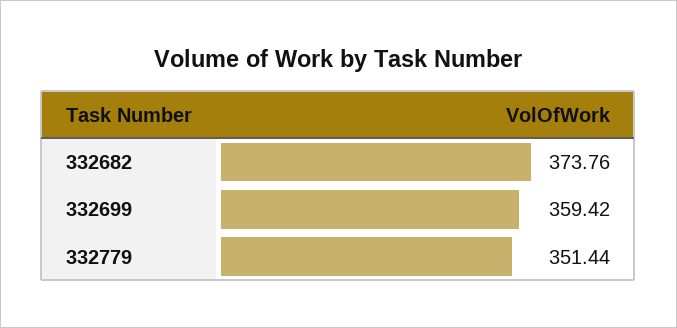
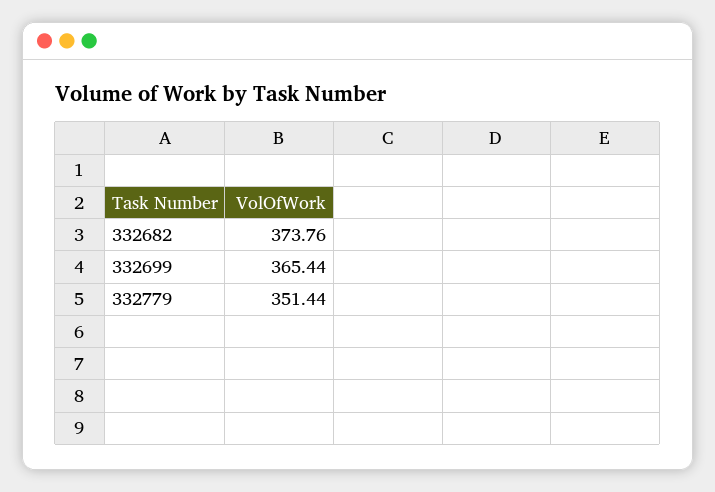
332699: 359.42 -> 365.44

